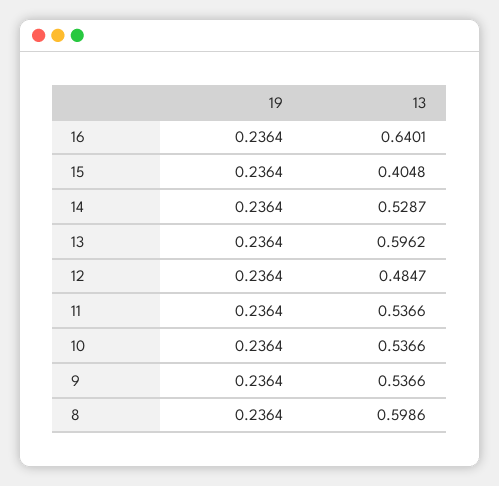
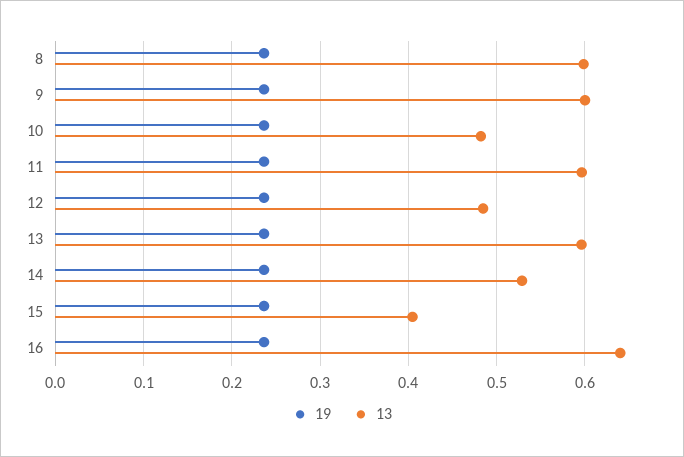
13, 11: 0.5366 -> 0.6
13, 10: 0.5366 -> 0.48
13, 9: 0.5366 -> 0.6

